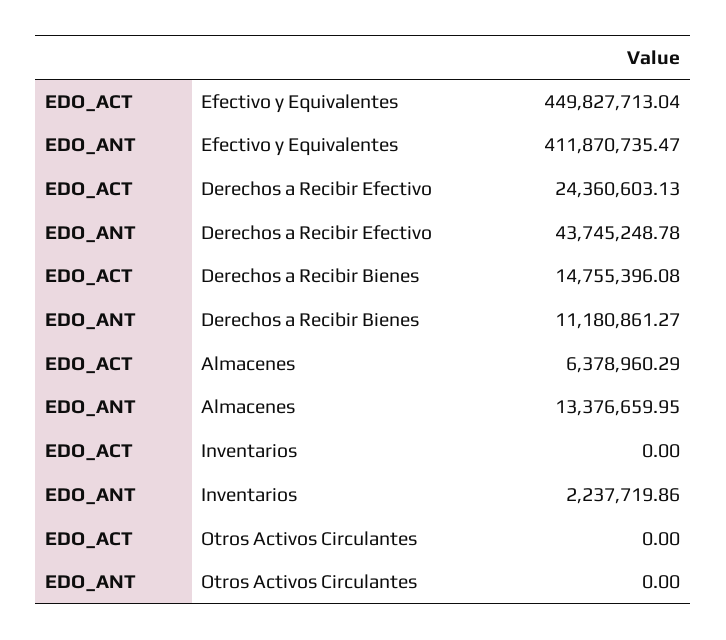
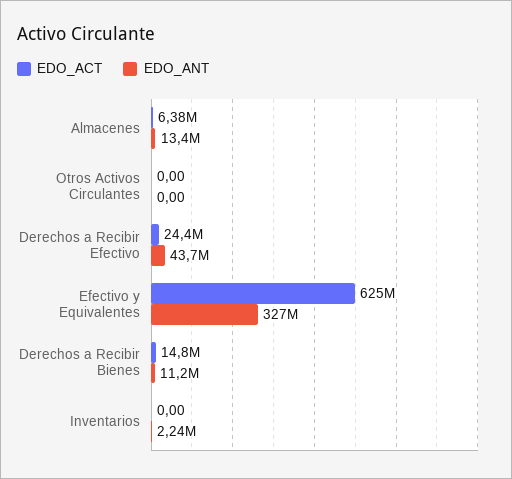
EDO_ACT, Efectivo y Equivalentes: 449827713.04 -> 625000000
EDO_ANT, Efectivo y Equivalentes: 411870735.47 -> 327000000

